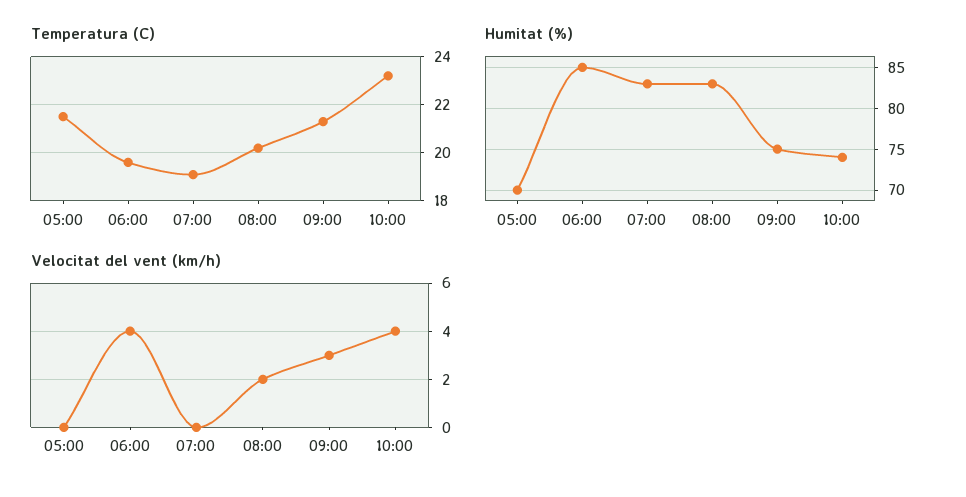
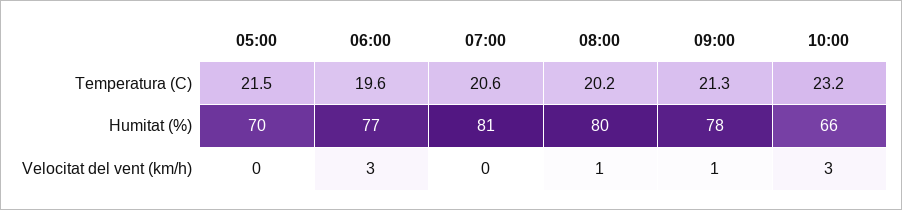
Temperatura (C), 07:00: 19 -> 20.6
Humitat (%), 06:00: 85 -> 77
Humitat (%), 07:00: 83 -> 81
Humitat (%), 08:00: 83 -> 80
Humitat (%), 09:00: 75 -> 78
Humitat (%), 10:00: 74 -> 66
Velocitat del vent (km/h), 06:00: 4 -> 3
Velocitat del vent (km/h), 08:00: 2 -> 1
Velocitat del vent (km/h), 09:00: 3 -> 1
Velocitat del vent (km/h), 10:00: 4 -> 3

